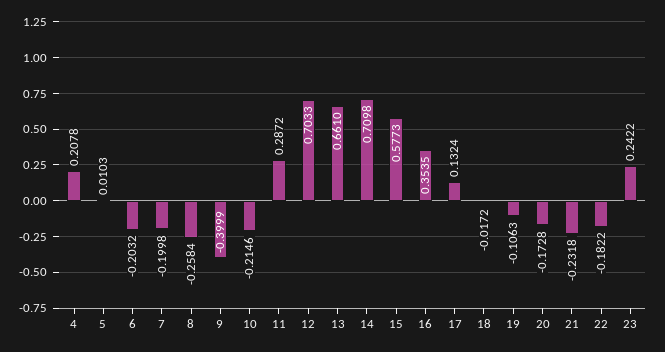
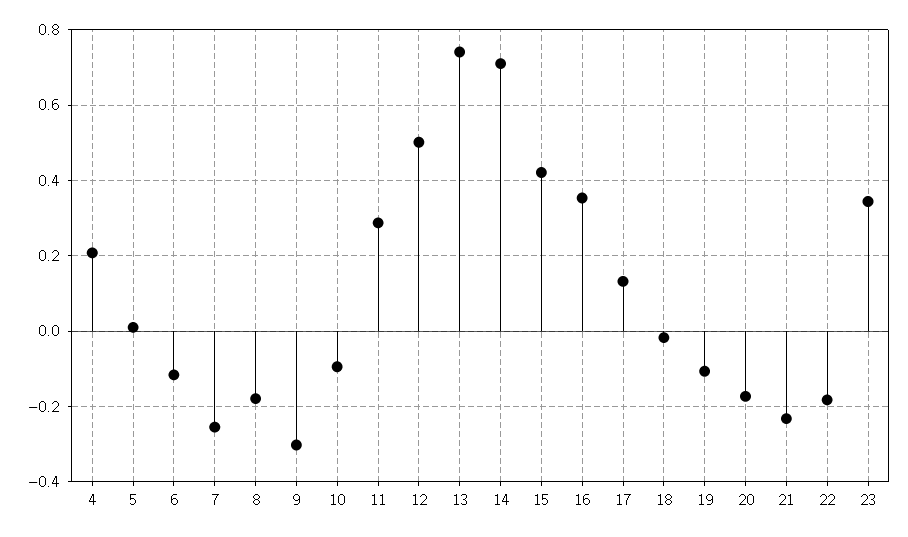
6: -0.2032 -> -0.12
7: -0.1998 -> -0.26
8: -0.2584 -> -0.18
9: -0.3999 -> -0.3
10: -0.2146 -> -0.1
12: 0.7033 -> 0.5
13: 0.661 -> 0.74
15: 0.5773 -> 0.42
23: 0.2422 -> 0.34

